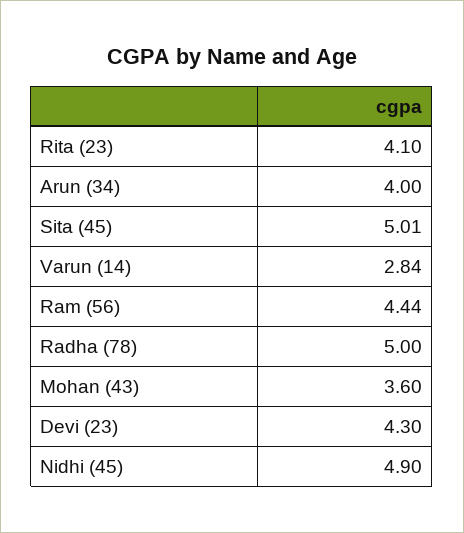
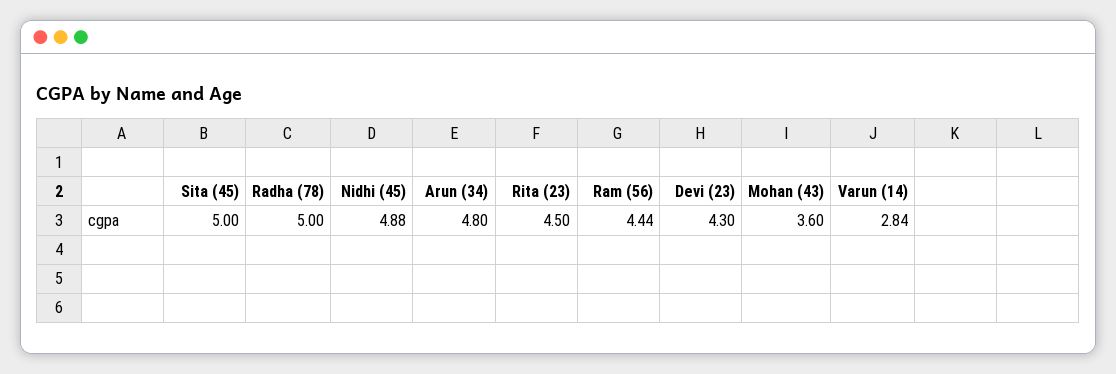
Rita (23): 4.1 -> 4.5
Arun (34): 4 -> 4.8
Sita (45): 5.01 -> 5
Nidhi (45): 4.9 -> 4.88

